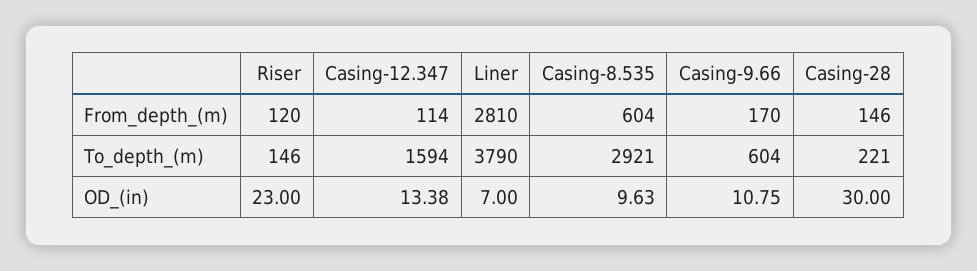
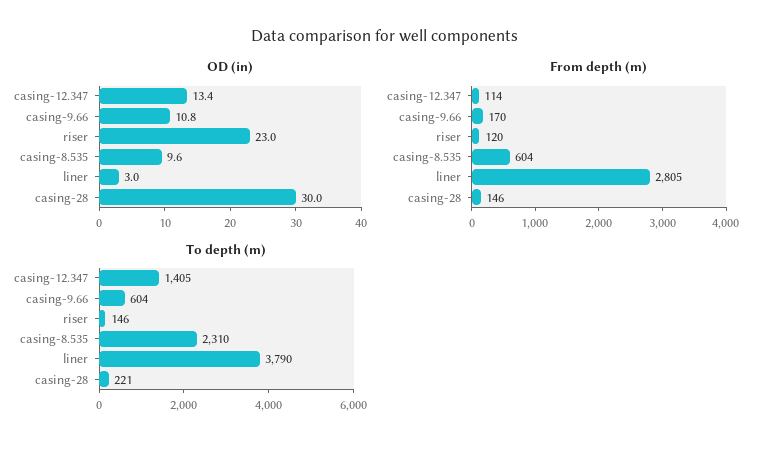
From_depth_(m), Liner: 2810 -> 2805
To_depth_(m), Casing-12.347: 1594 -> 1405
To_depth_(m), Casing-8.535: 2921 -> 2310
OD_(in), Liner: 7 -> 3

